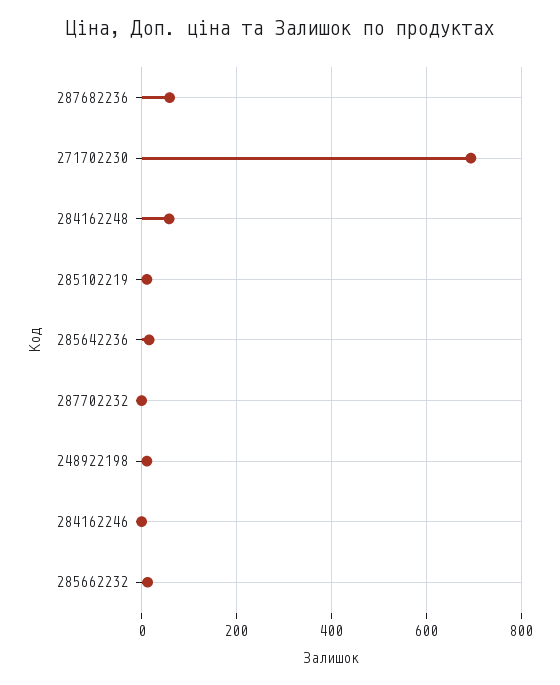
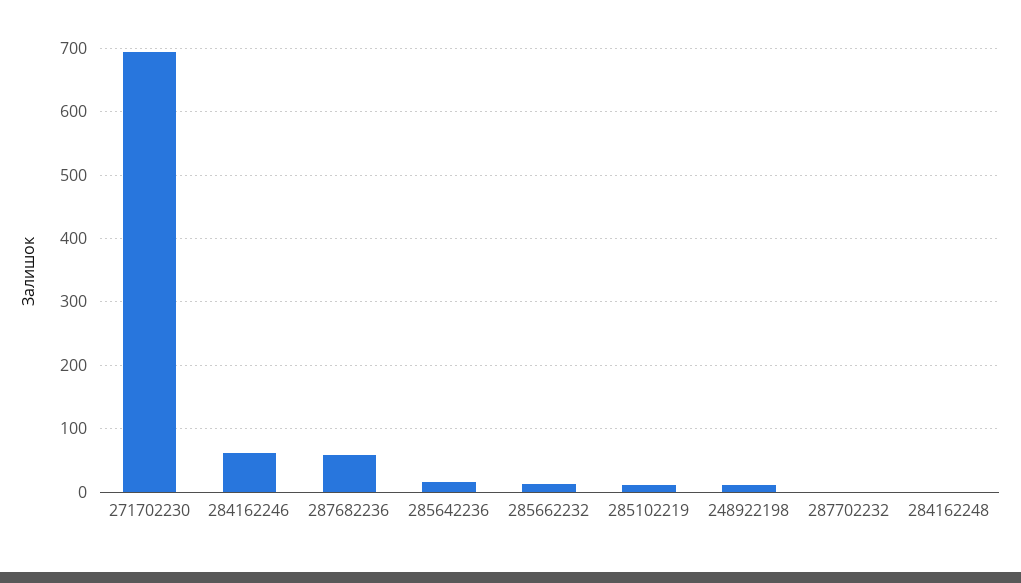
284162248: 60 -> 0
284162246: 0 -> 60

